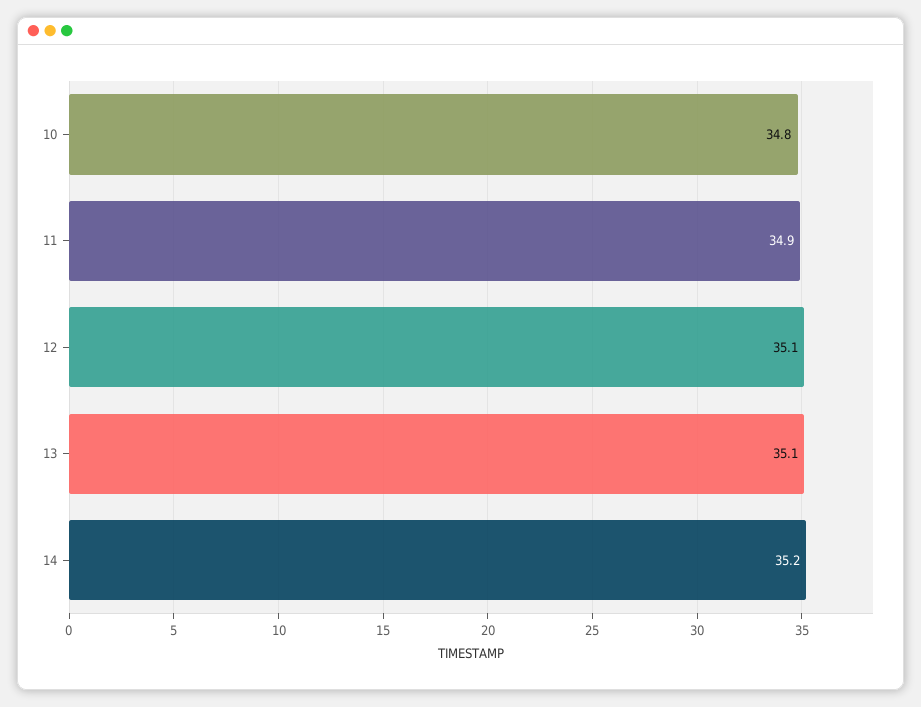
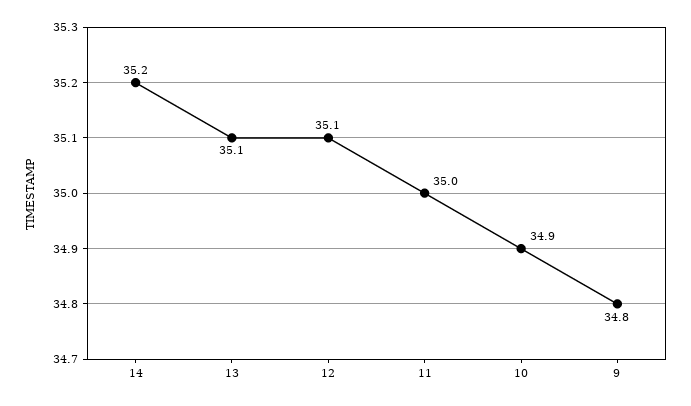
10: 34.8 -> 34.9
11: 34.9 -> 35
9: none -> 34.8

